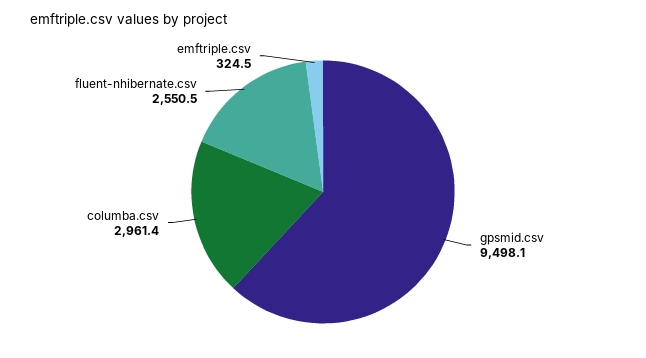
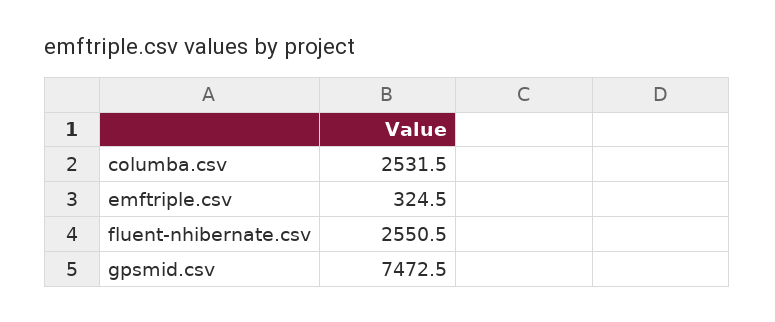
gpsmid.csv: 9498.1 -> 7472.5
columba.csv: 2961.4 -> 2531.5

